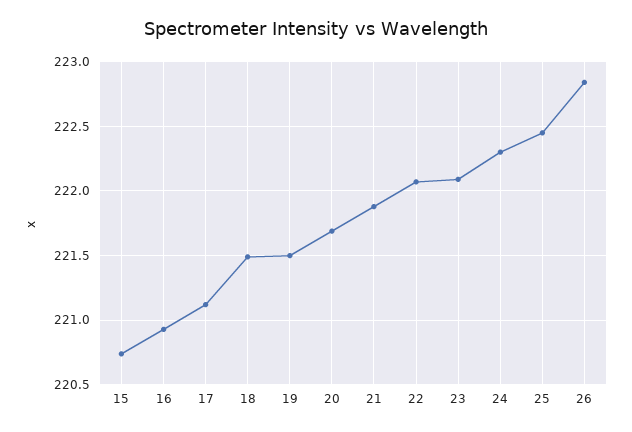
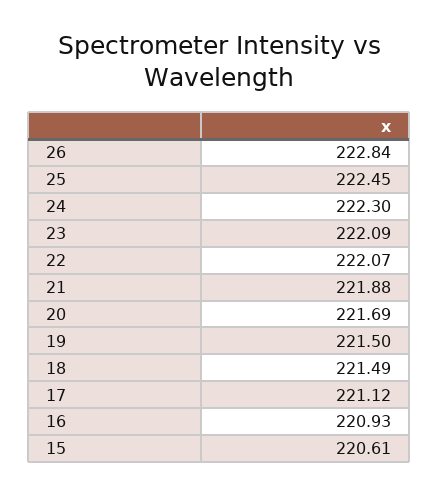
15: 220.75 -> 220.61

